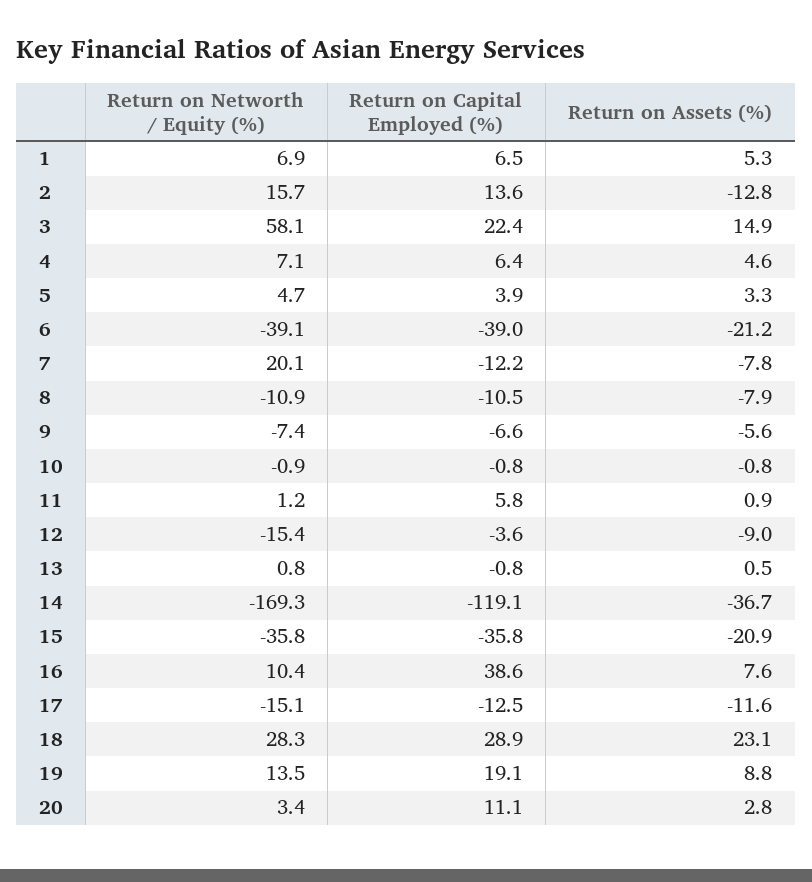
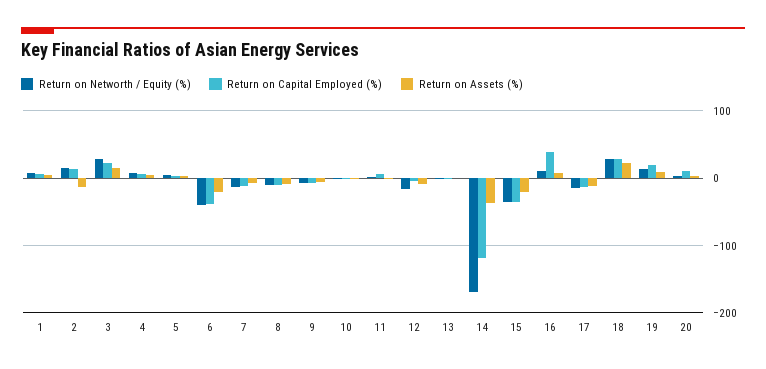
Return on Networth / Equity (%), 3: 58.1 -> 30
Return on Networth / Equity (%), 7: 20.1 -> -10

